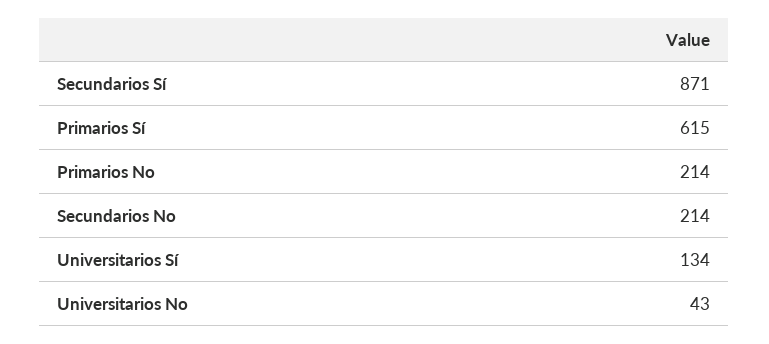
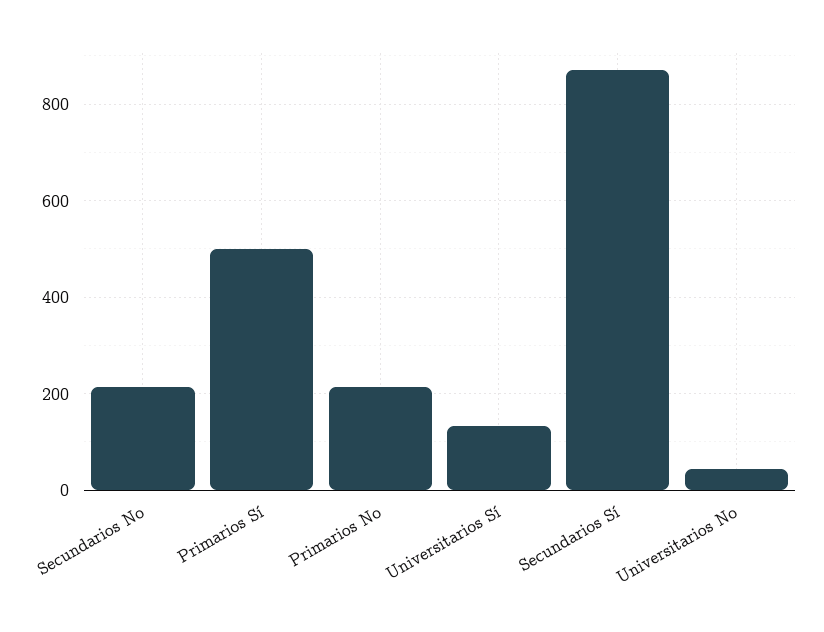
Primarios Sí: 615 -> 500

